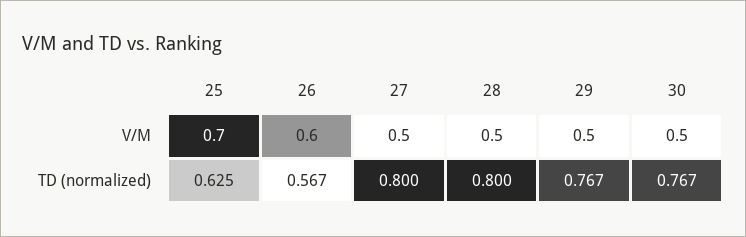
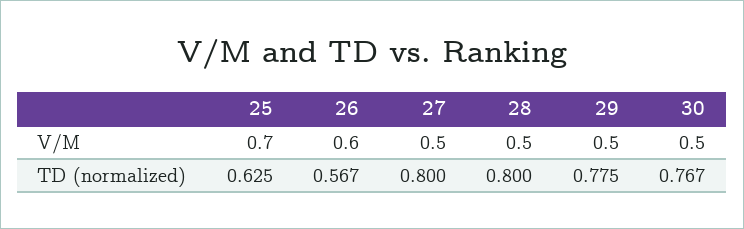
29, TD (normalized): 0.767 -> 0.775

